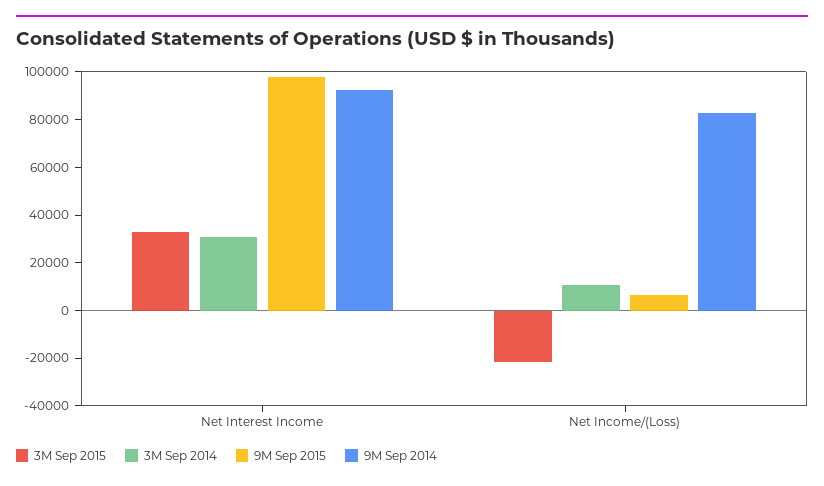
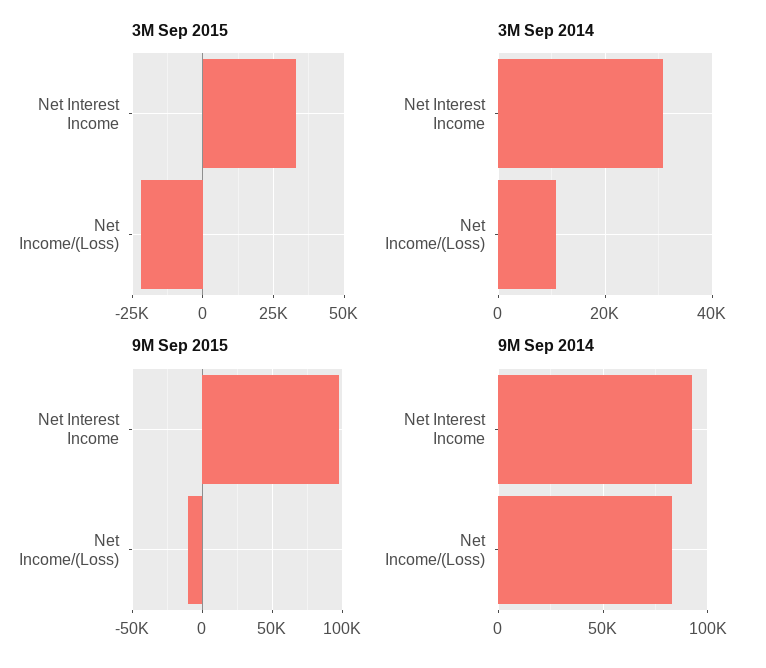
9M Sep 2015, Net Income/(Loss): 5000 -> -10000

